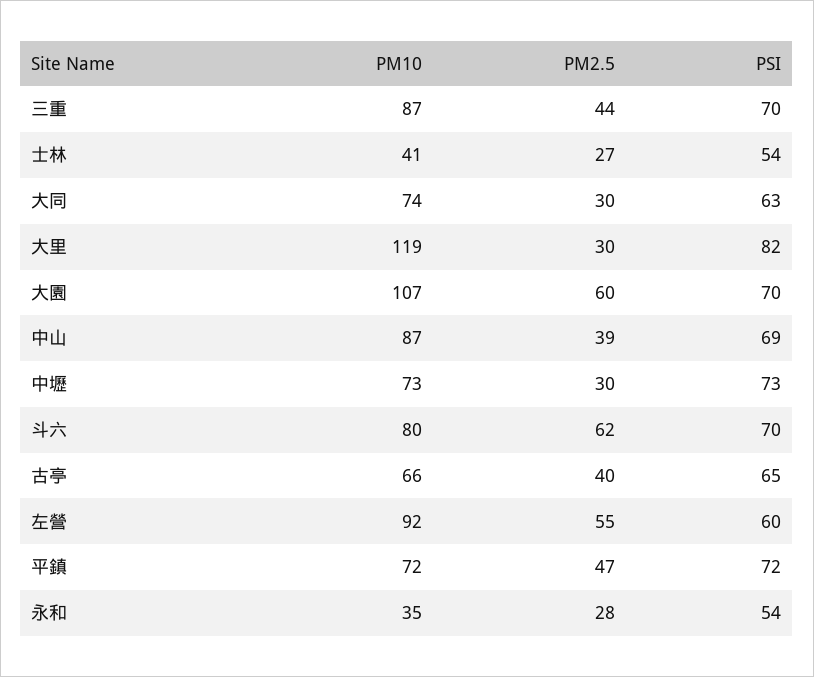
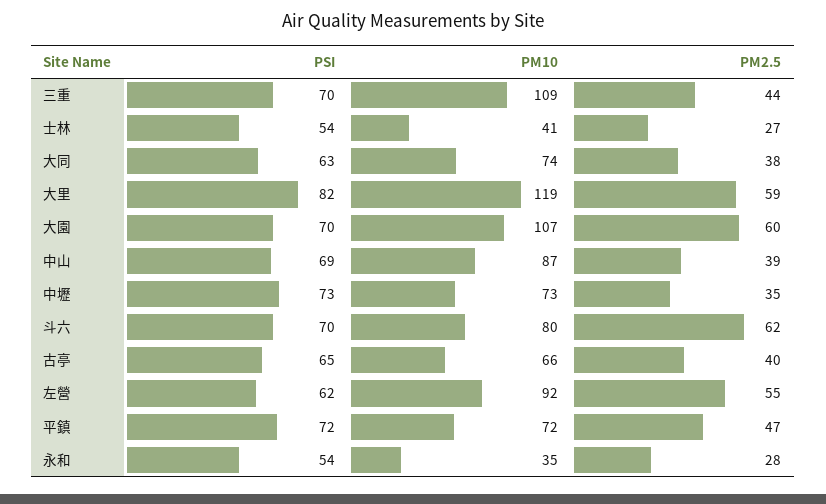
PM10, 三重: 87 -> 109
PM2.5, 大同: 30 -> 38
PM2.5, 大里: 30 -> 59
PM2.5, 中壢: 30 -> 35
PSI, 左營: 60 -> 62

